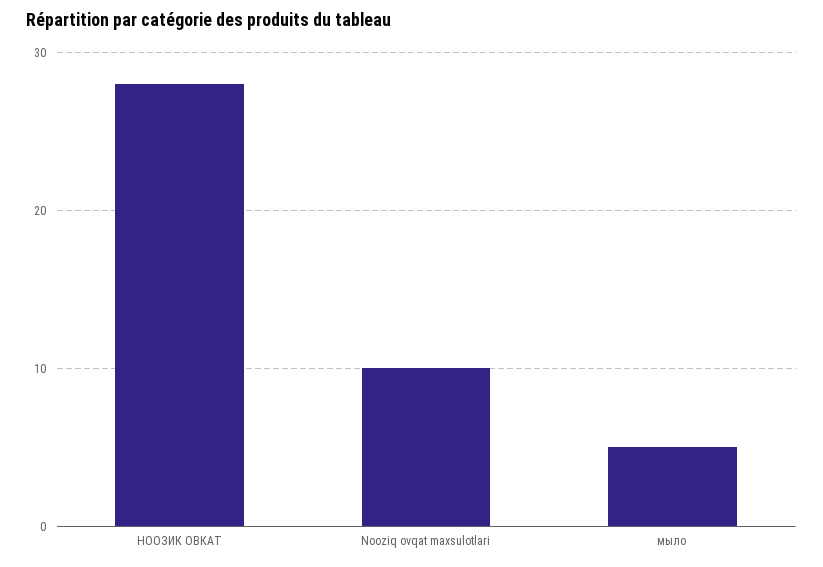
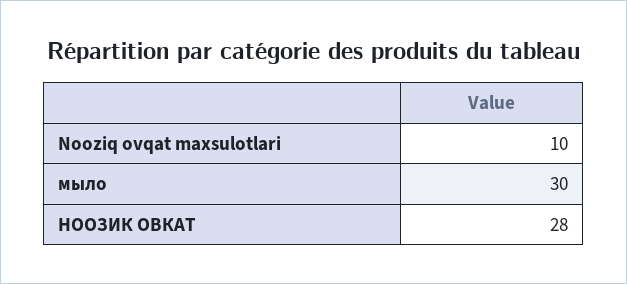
мыло: 5 -> 30

